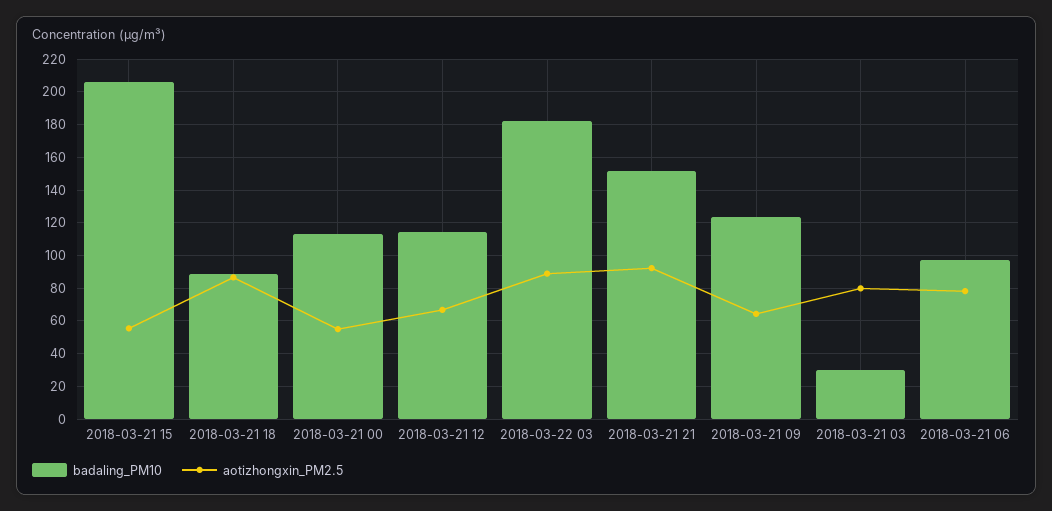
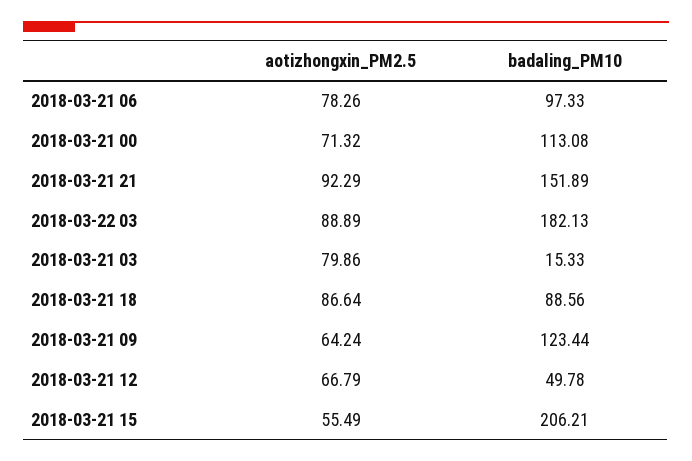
aotizhongxin_PM2.5, 2018-03-21 00: 55 -> 71.32
badaling_PM10, 2018-03-21 12: 115 -> 49.78
badaling_PM10, 2018-03-21 03: 30 -> 15.33

